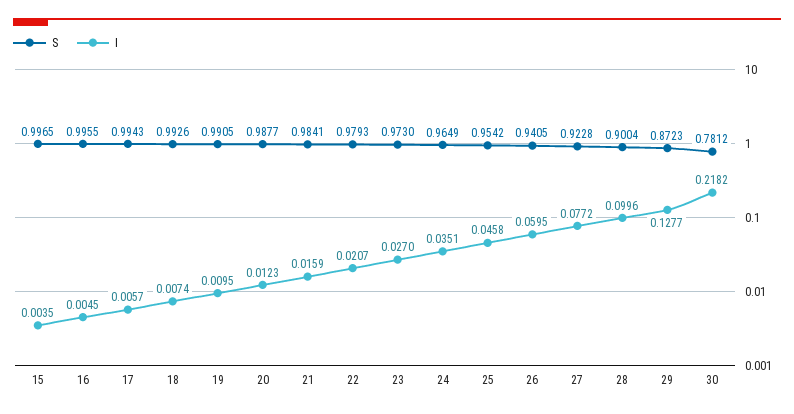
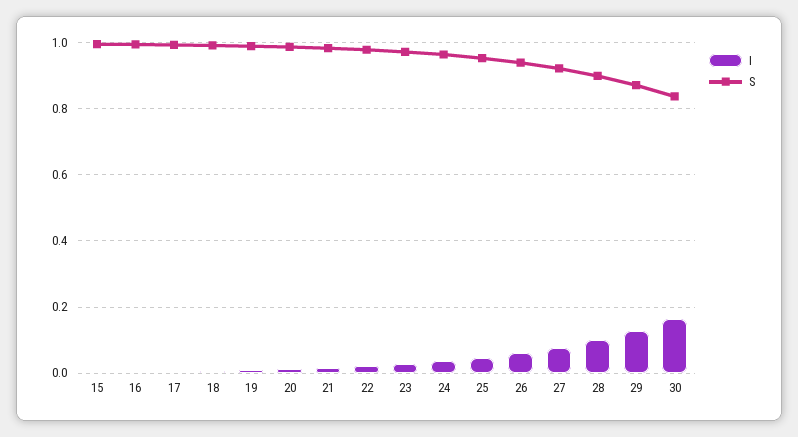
S, 30: 0.7812 -> 0.84
I, 30: 0.2182 -> 0.16

